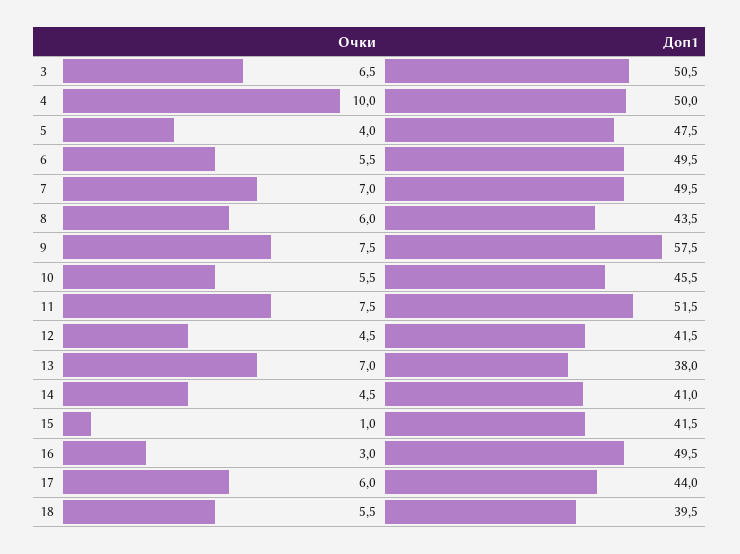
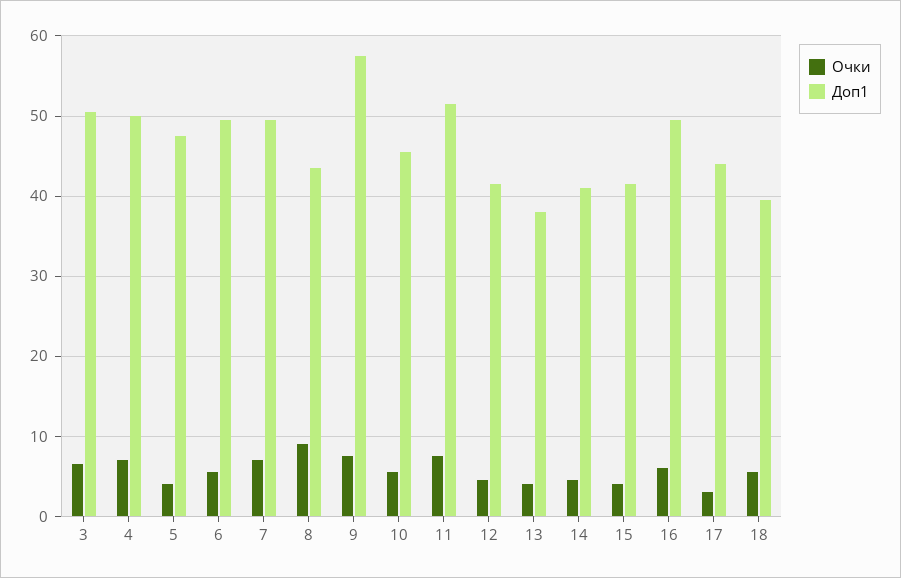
Очки, 4: 10 -> 7
Очки, 8: 6 -> 9
Очки, 13: 7 -> 4
Очки, 15: 1 -> 4
Очки, 16: 3 -> 6
Очки, 17: 6 -> 3

